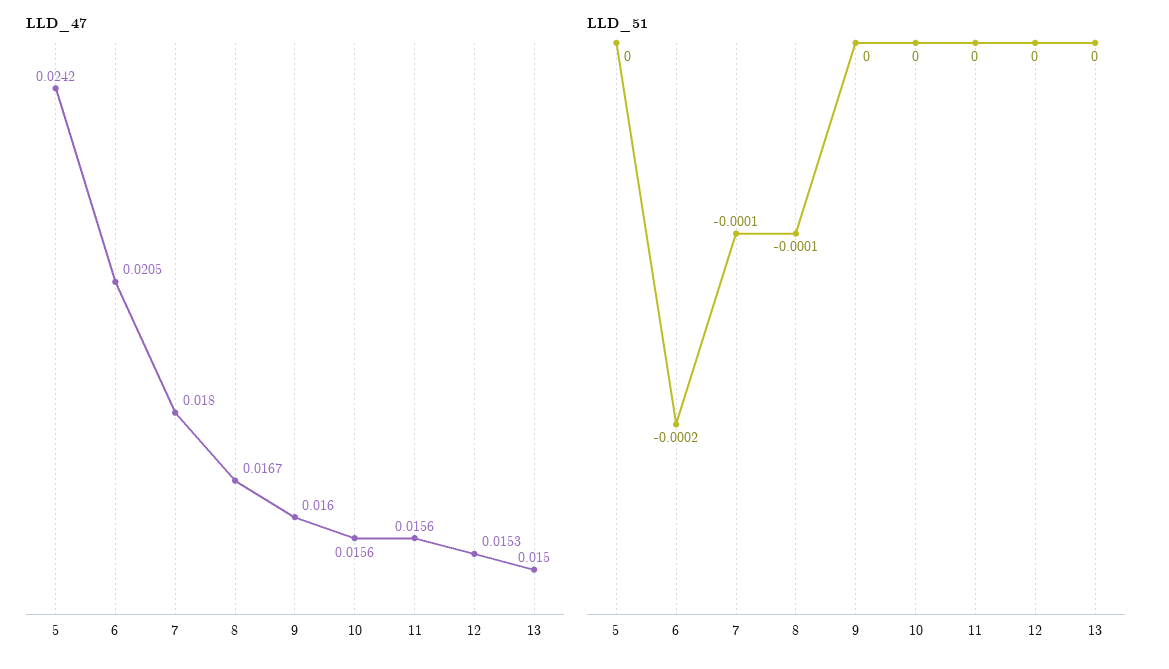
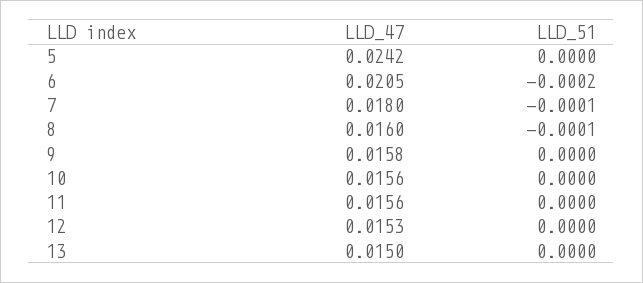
LLD_47, 8: 0.0167 -> 0.016
LLD_47, 9: 0.016 -> 0.0158

